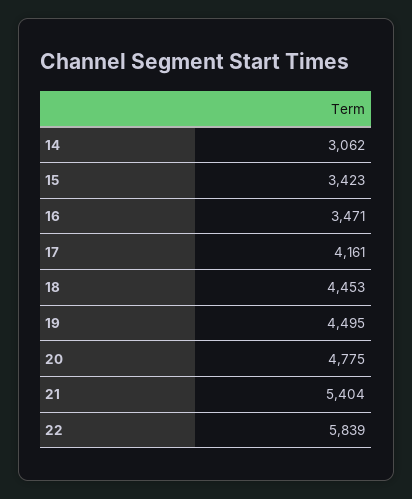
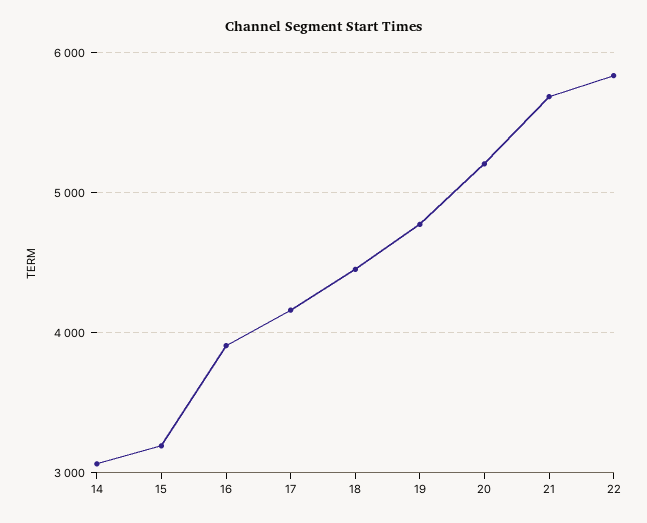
15: 3423 -> 3200
16: 3471 -> 3900
19: 4495 -> 4800
20: 4775 -> 5200
21: 5404 -> 5700

